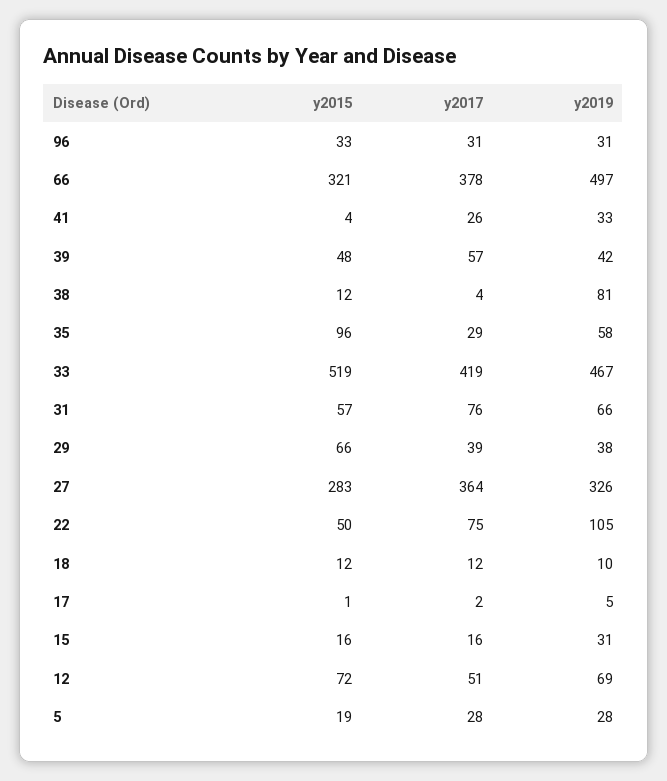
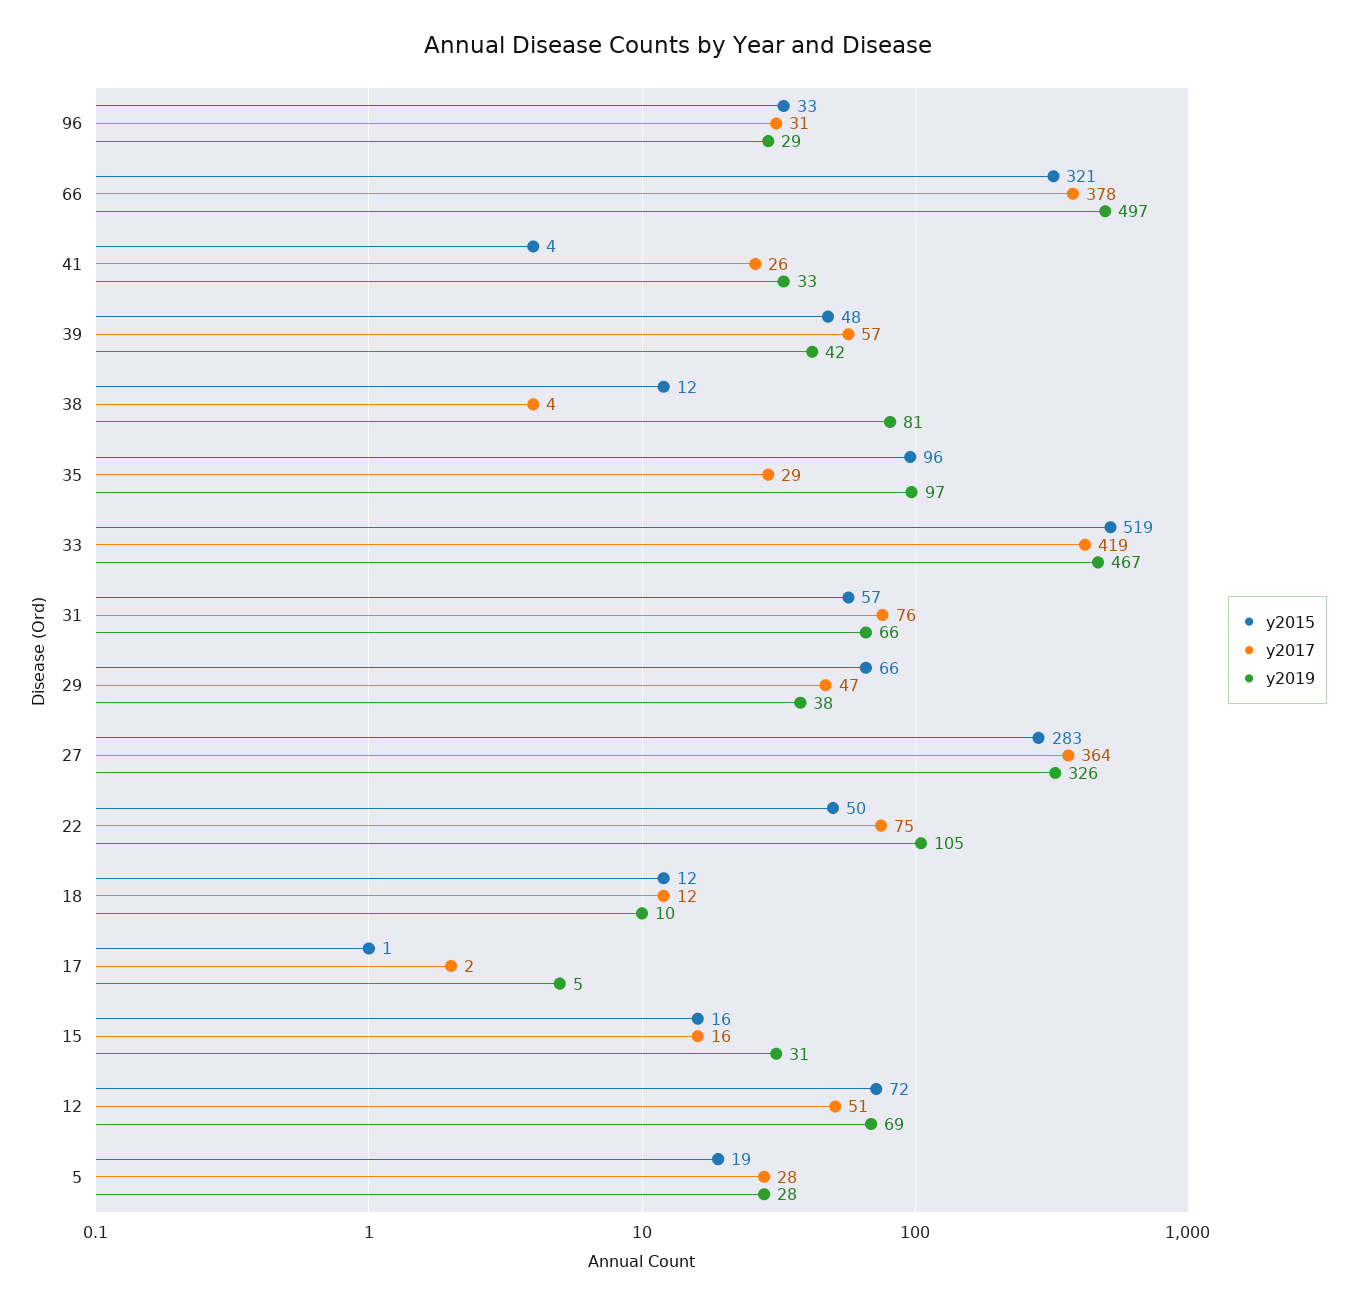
y2019, 96: 31 -> 29
y2019, 35: 58 -> 97
y2017, 29: 39 -> 47

